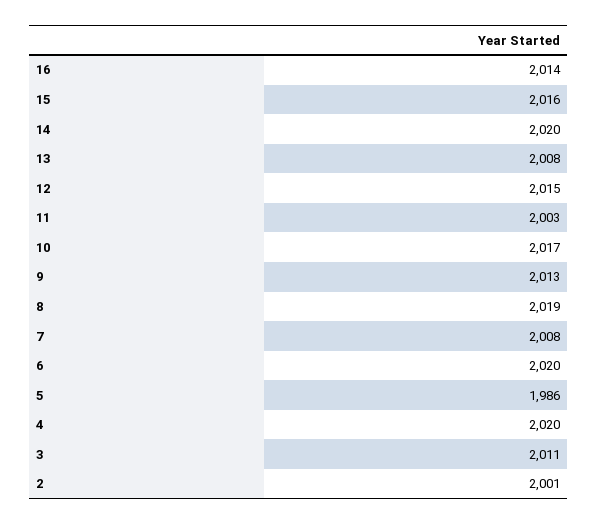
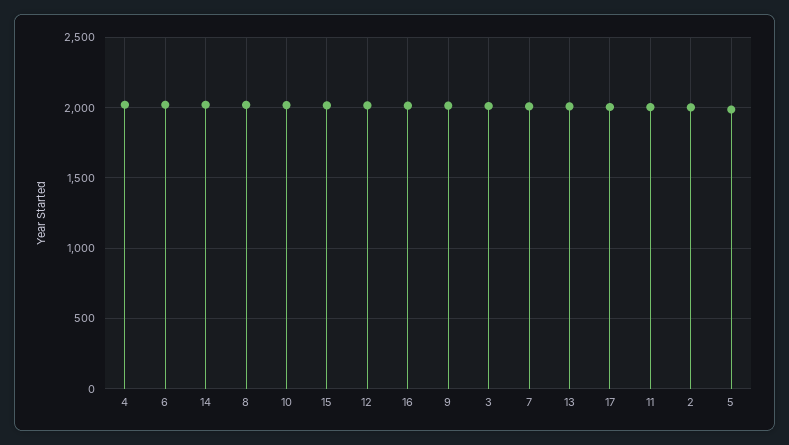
17: none -> 2000

